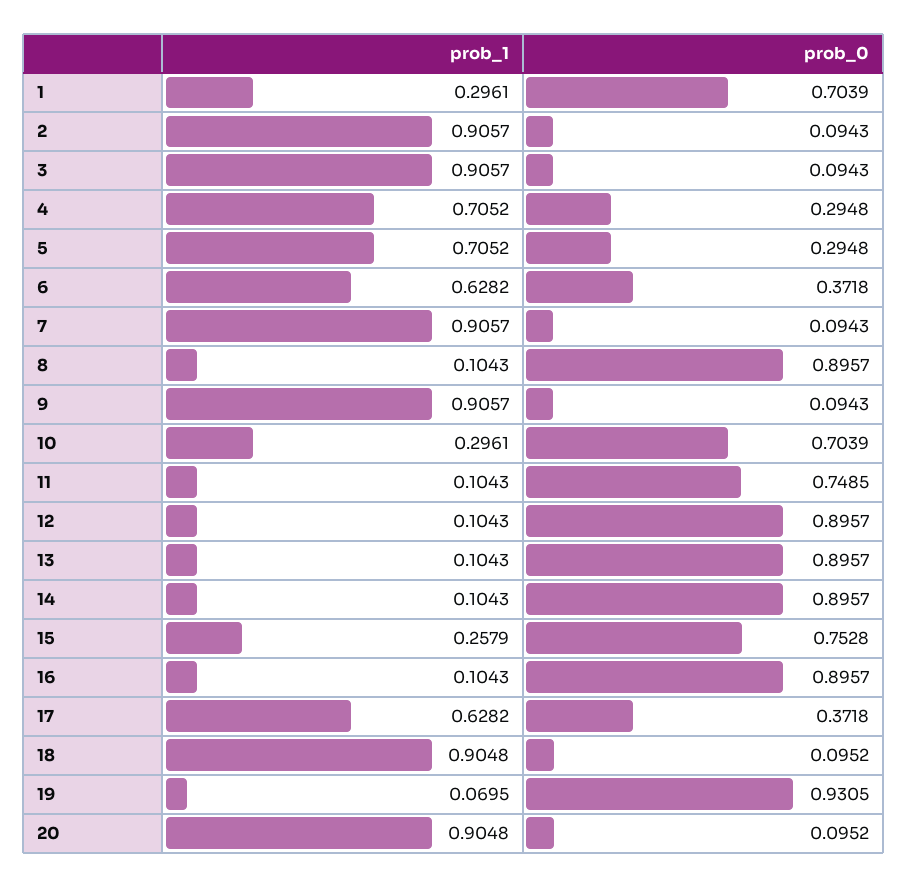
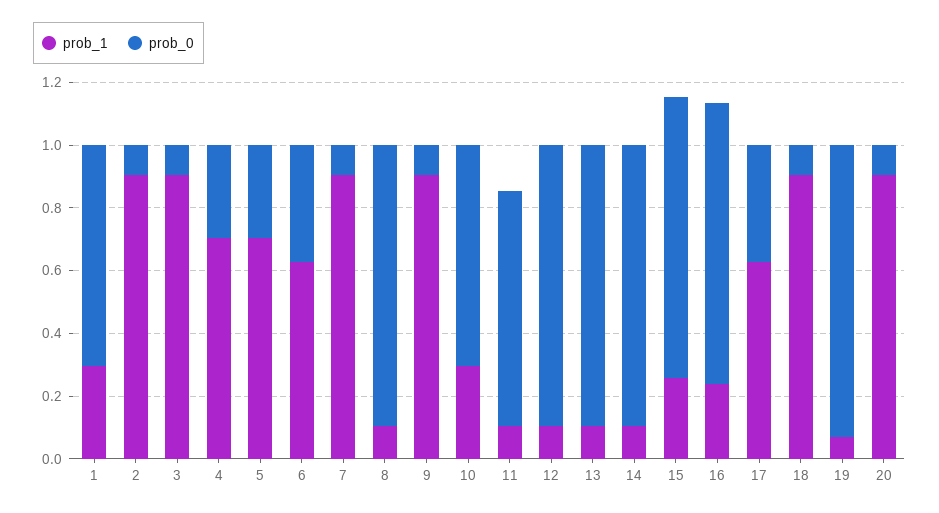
prob_0, 15: 0.7528 -> 0.9
prob_1, 16: 0.1043 -> 0.25

